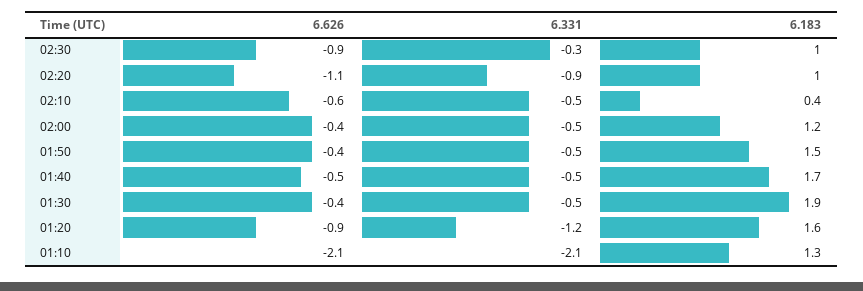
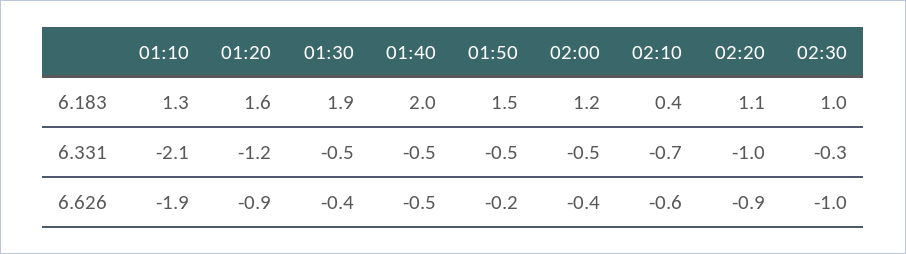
6.626, 02:30: -0.9 -> -1
6.626, 02:20: -1.1 -> -0.9
6.331, 02:20: -0.9 -> -1
6.183, 02:20: 1 -> 1.1
6.331, 02:10: -0.5 -> -0.7
6.626, 01:50: -0.4 -> -0.2
6.183, 01:40: 1.7 -> 2
6.626, 01:10: -2.1 -> -1.9

